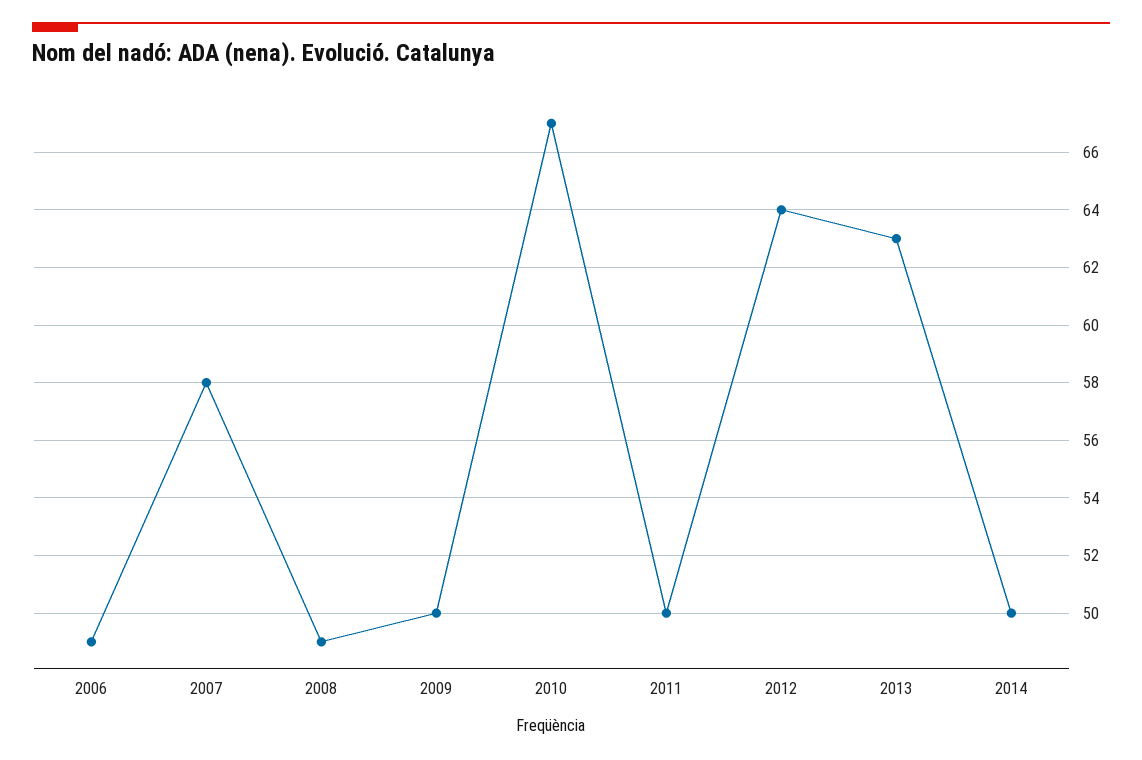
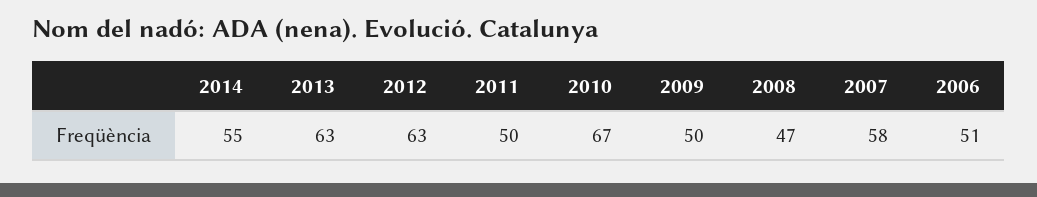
2006: 49 -> 51
2008: 49 -> 47
2012: 64 -> 63
2014: 50 -> 55

